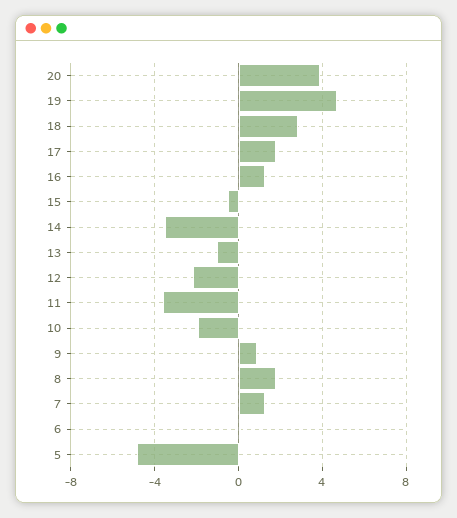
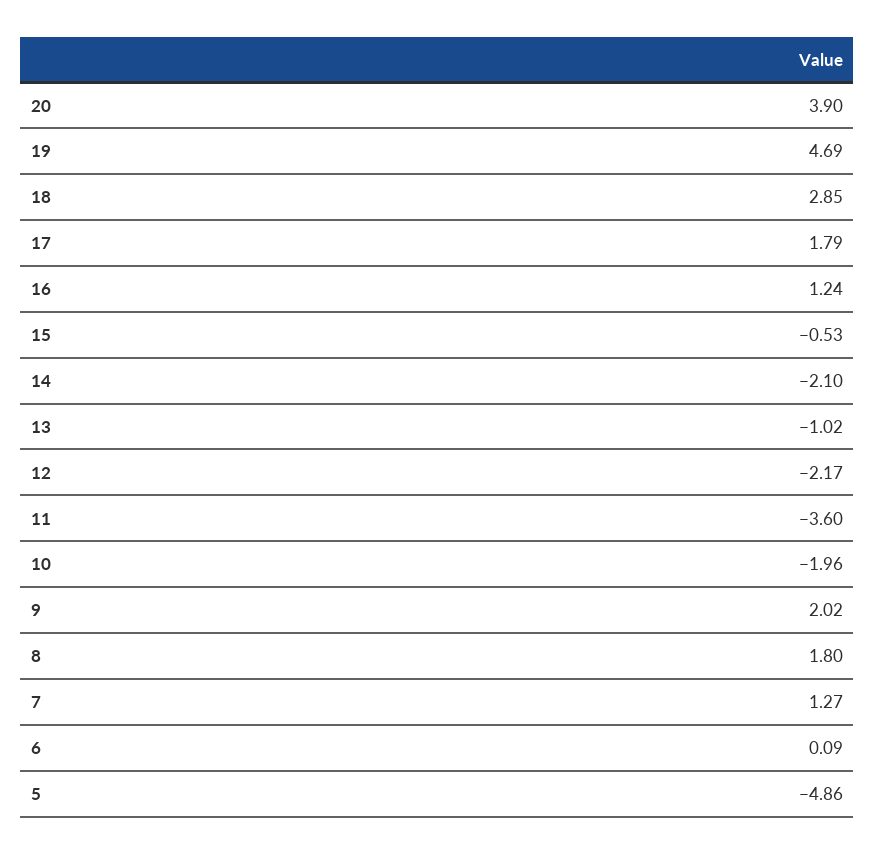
14: -3.5 -> -2.1
9: 1 -> 2.02

